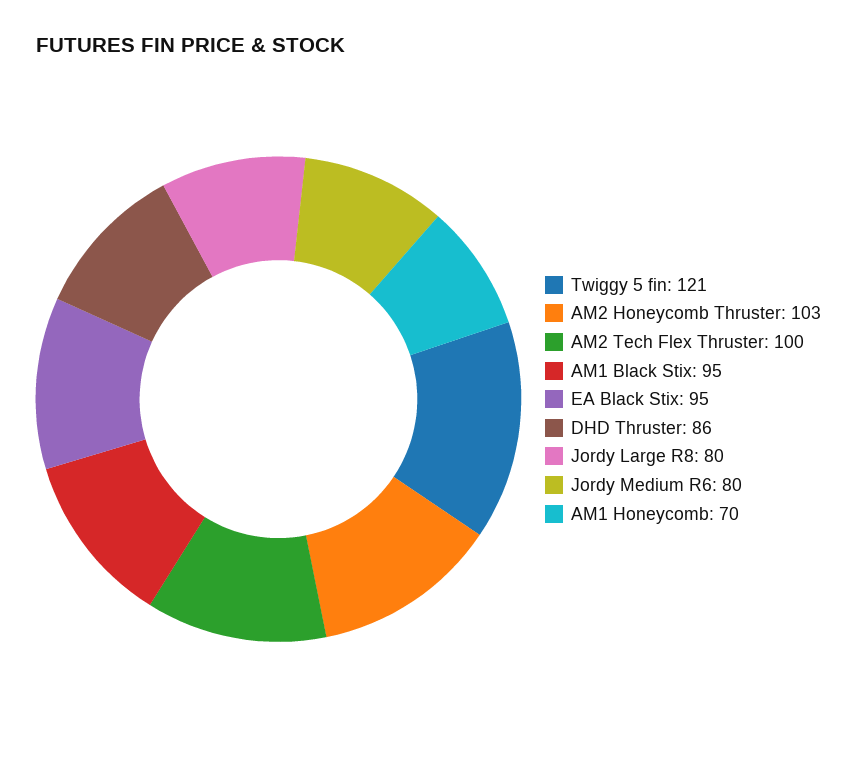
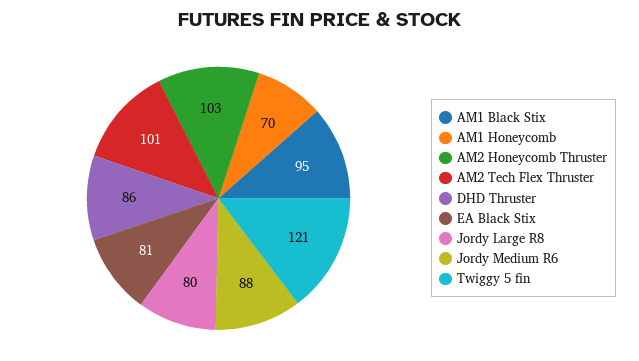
AM2 Tech Flex Thruster: 100 -> 101
EA Black Stix: 95 -> 81
Jordy Medium R6: 80 -> 88

